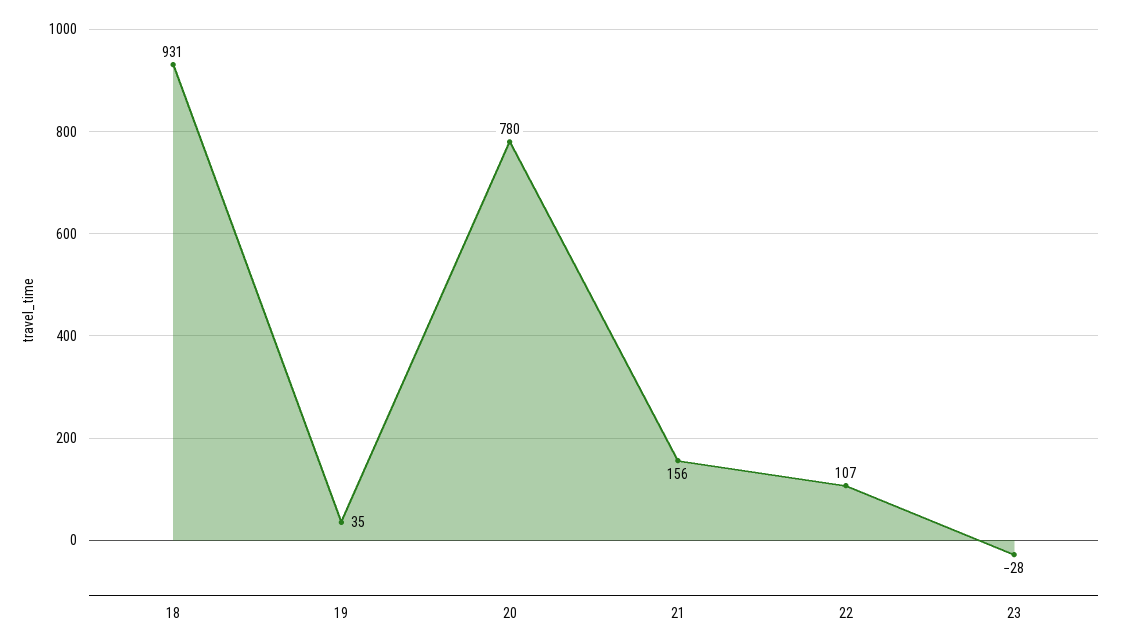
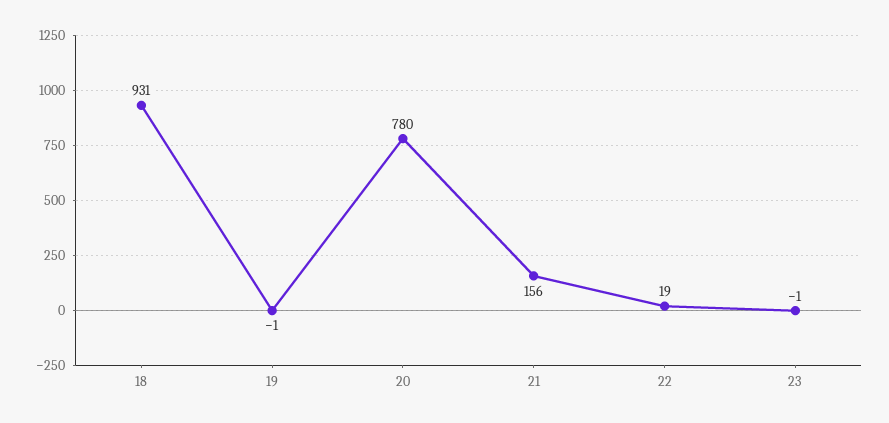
19: 35 -> -1
22: 107 -> 19
23: -28 -> -1

